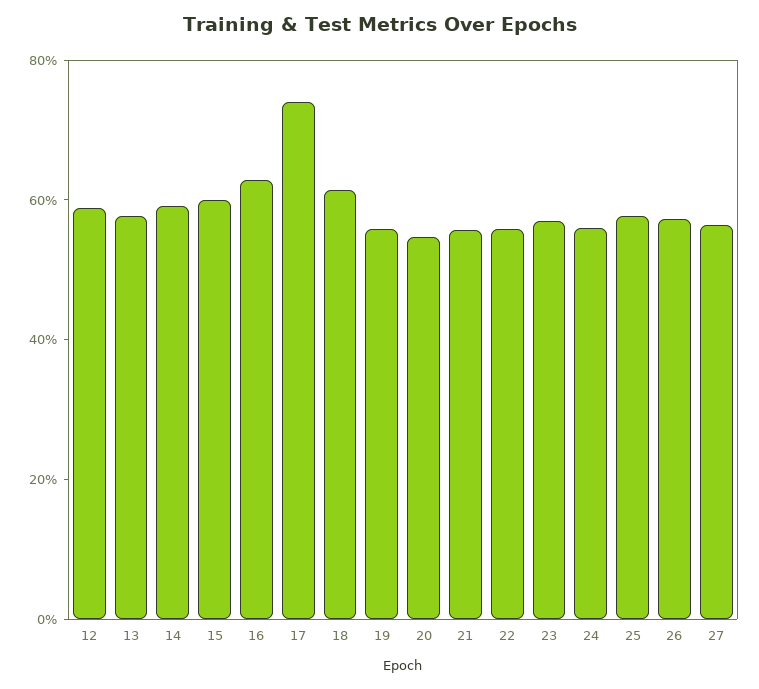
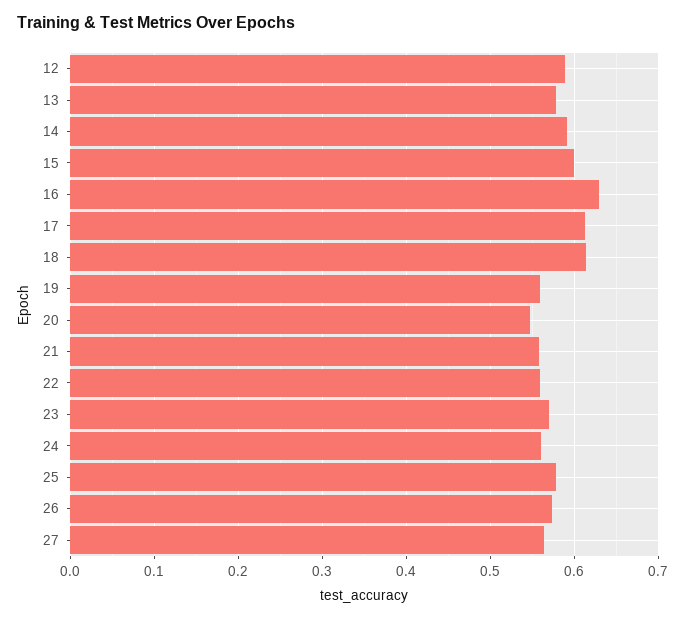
17: 0.75 -> 0.61

